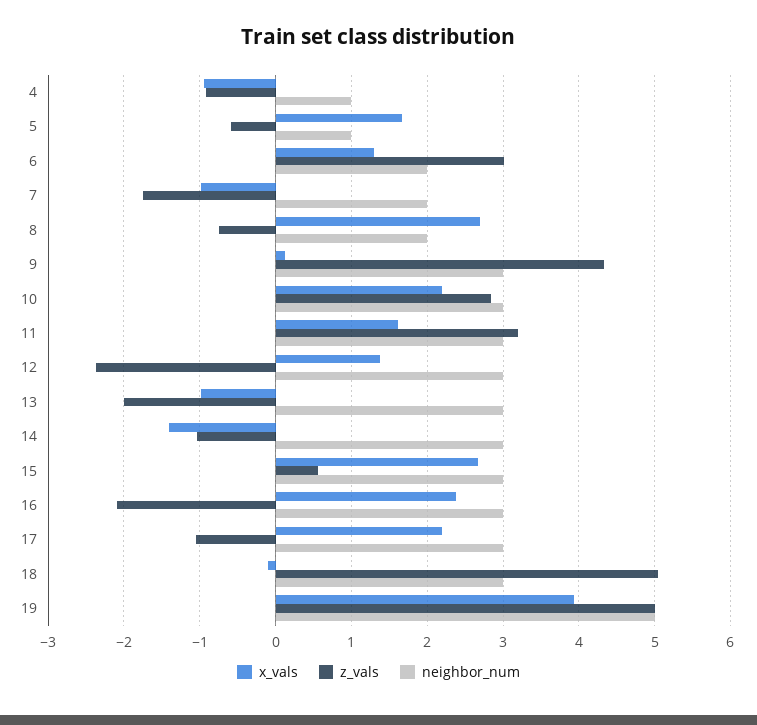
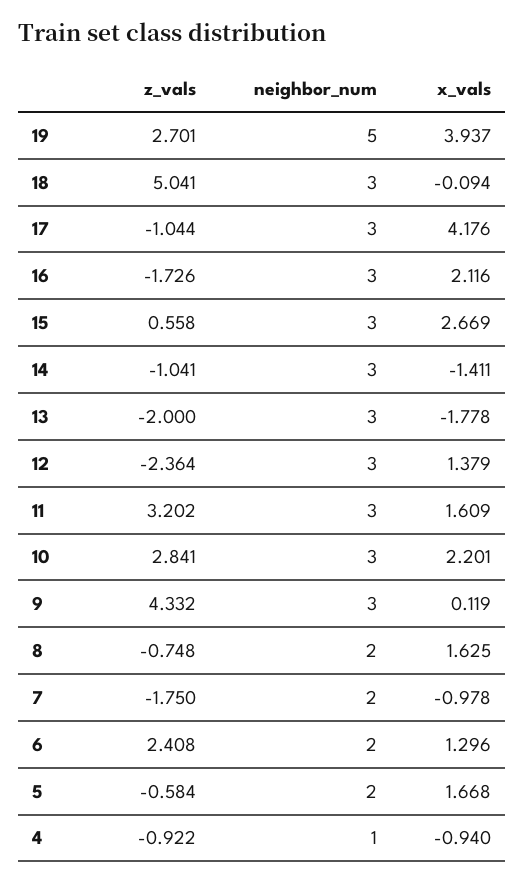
neighbor_num, 5: 1 -> 2
z_vals, 6: 3 -> 2.408
x_vals, 8: 2.7 -> 1.625
x_vals, 13: -1 -> -1.778
x_vals, 16: 2.4 -> 2.116
z_vals, 16: -2.1 -> -1.726
x_vals, 17: 2.2 -> 4.176
z_vals, 19: 5 -> 2.701

